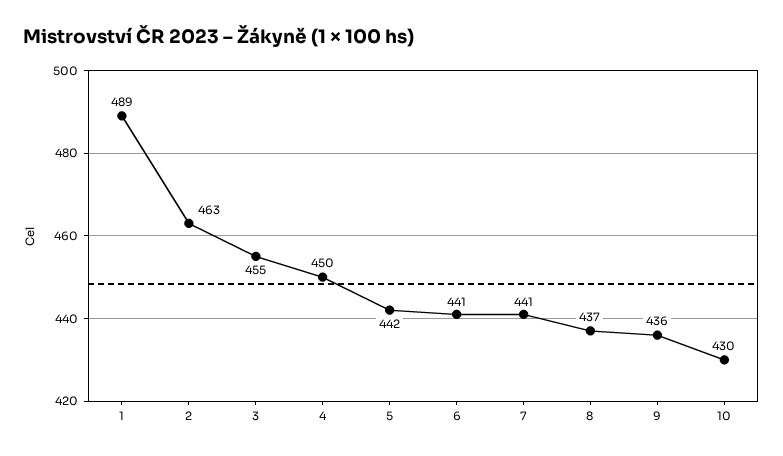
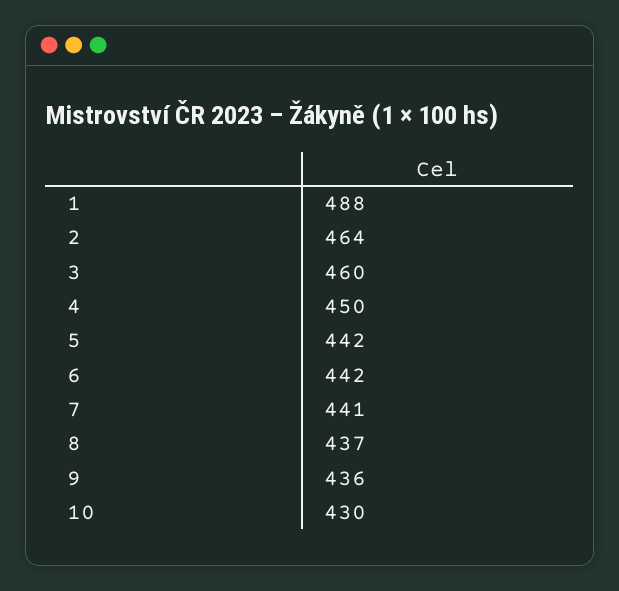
1: 489 -> 488
2: 463 -> 464
3: 455 -> 460
6: 441 -> 442

